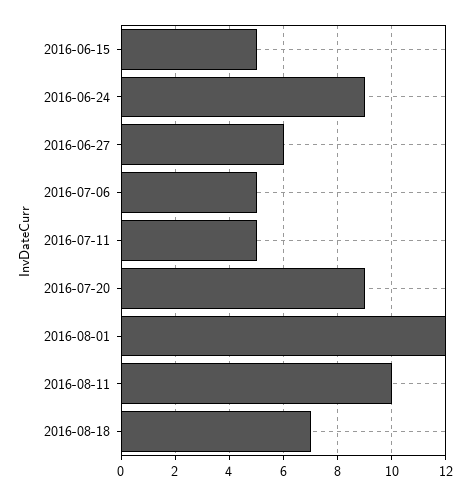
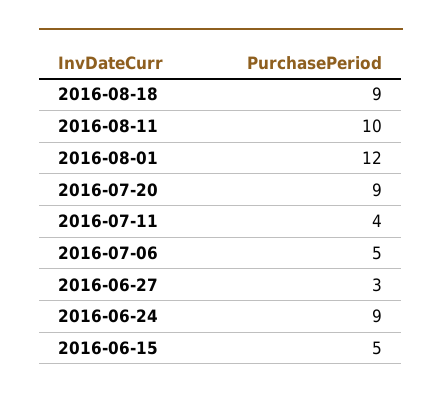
2016-06-27: 6 -> 3
2016-07-11: 5 -> 4
2016-08-18: 7 -> 9

